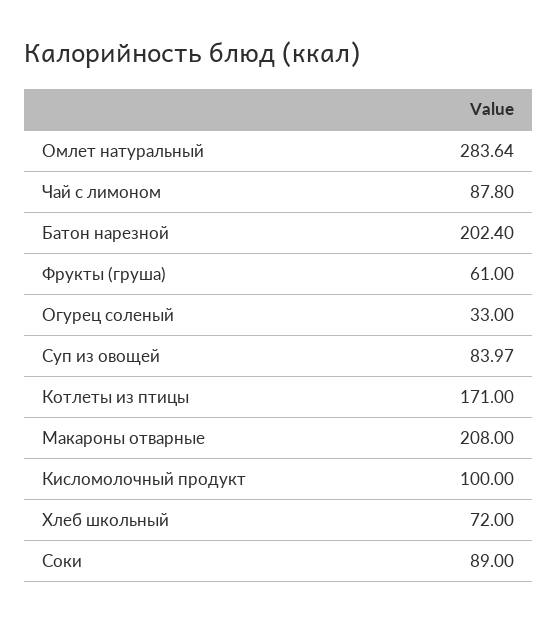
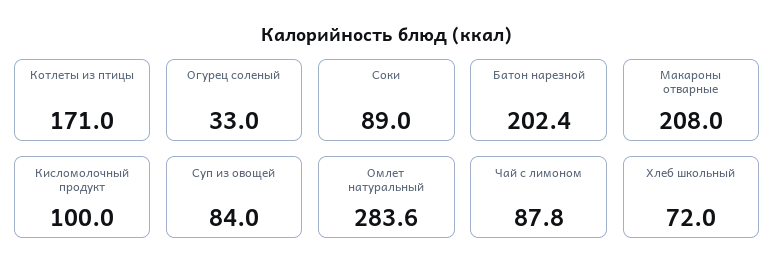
Фрукты (груша): 61 -> none

